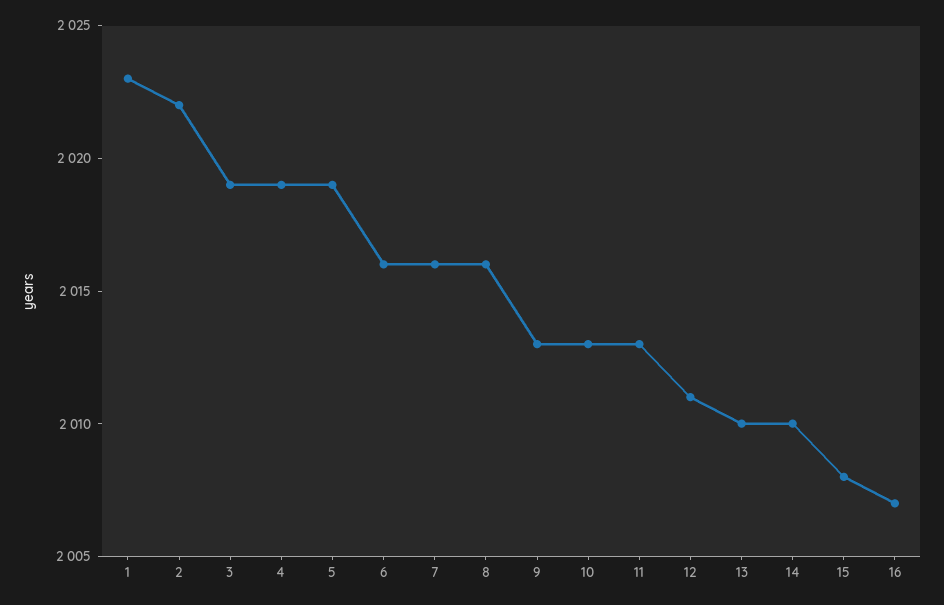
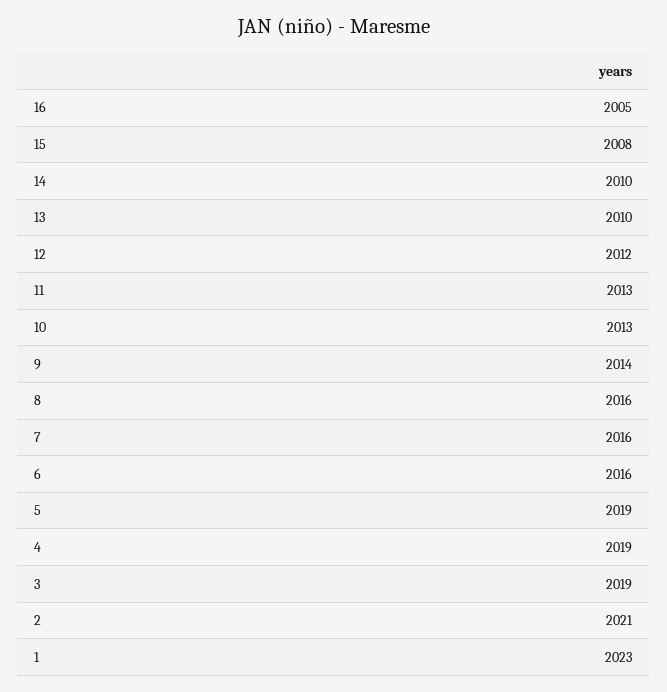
2: 2022 -> 2021
9: 2013 -> 2014
12: 2011 -> 2012
16: 2007 -> 2005

